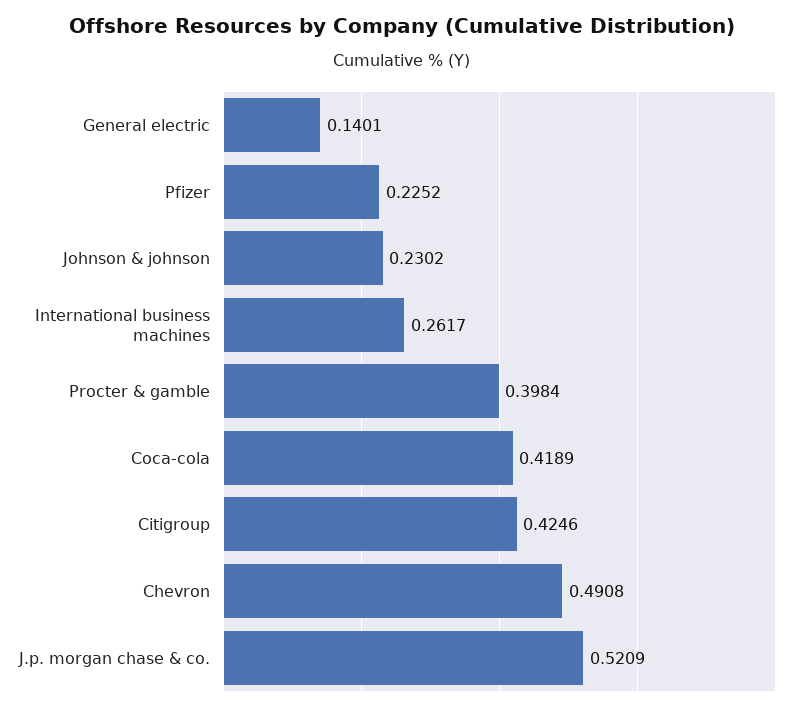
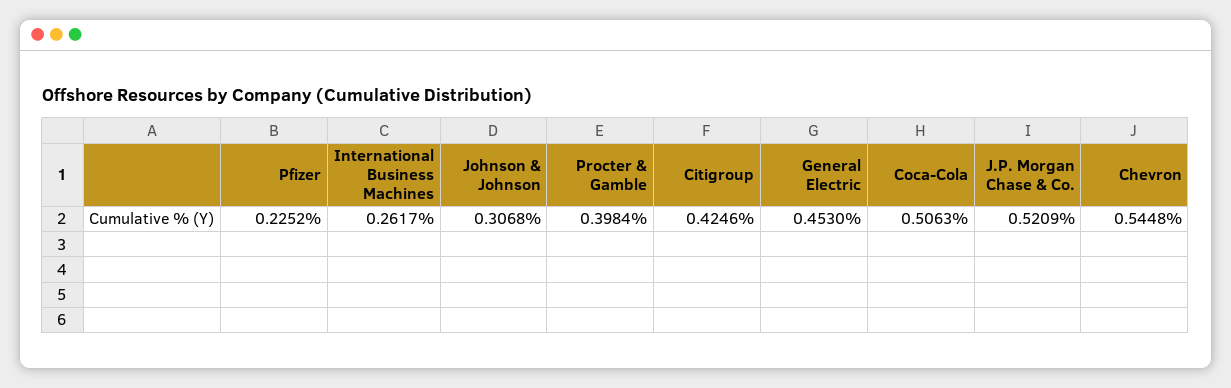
General electric: 0.1401 -> 0.453
Johnson & johnson: 0.2302 -> 0.3068
Coca-cola: 0.4189 -> 0.5063
Chevron: 0.4908 -> 0.5448

